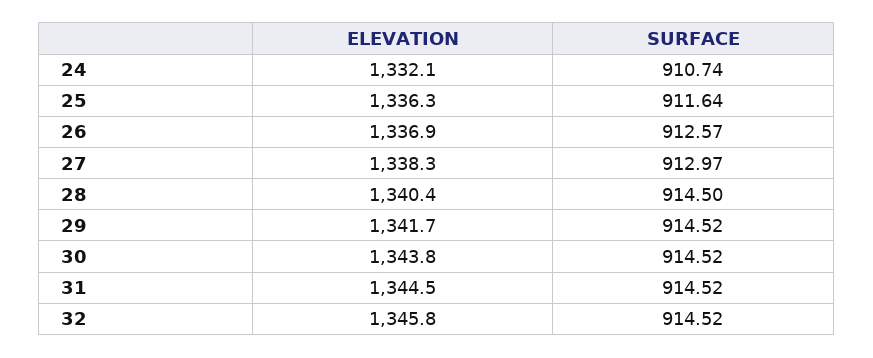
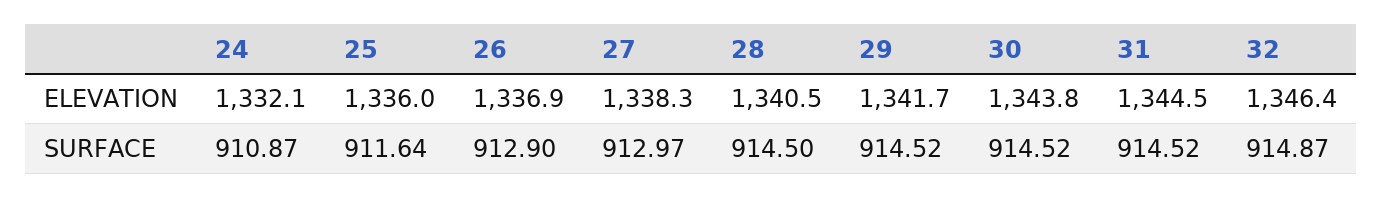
SURFACE, 24: 910.74 -> 910.87
ELEVATION, 25: 1336.3 -> 1336
SURFACE, 26: 912.57 -> 912.9
ELEVATION, 28: 1340.4 -> 1340.5
ELEVATION, 32: 1345.8 -> 1346.4
SURFACE, 32: 914.52 -> 914.87

